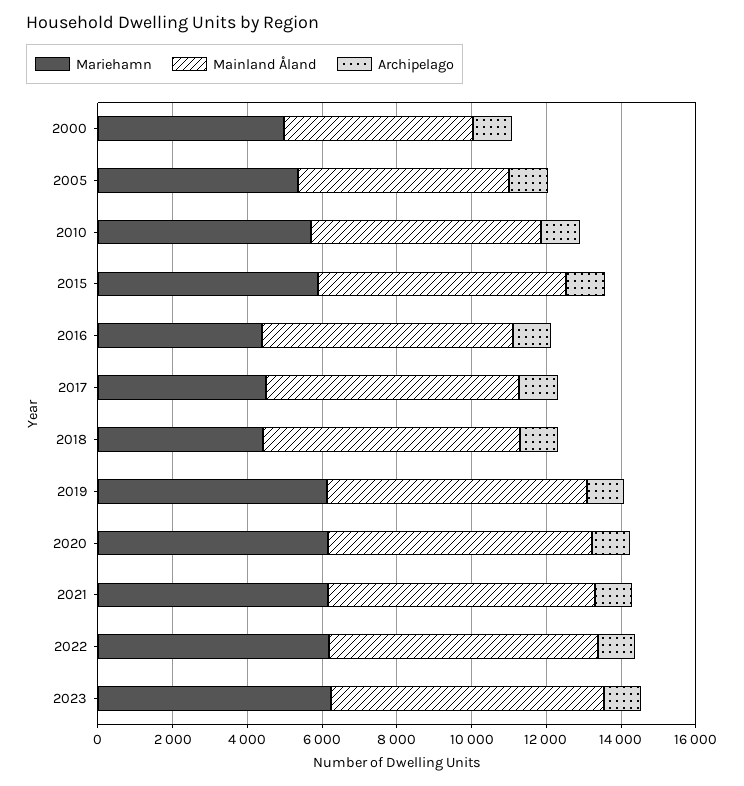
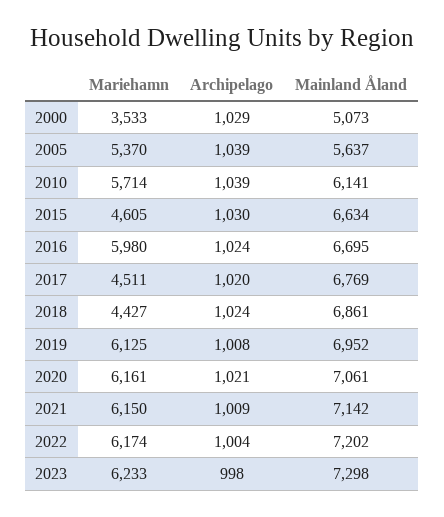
Mariehamn, 2000: 5000 -> 3533
Mariehamn, 2015: 6000 -> 4605
Mariehamn, 2016: 4500 -> 5980

